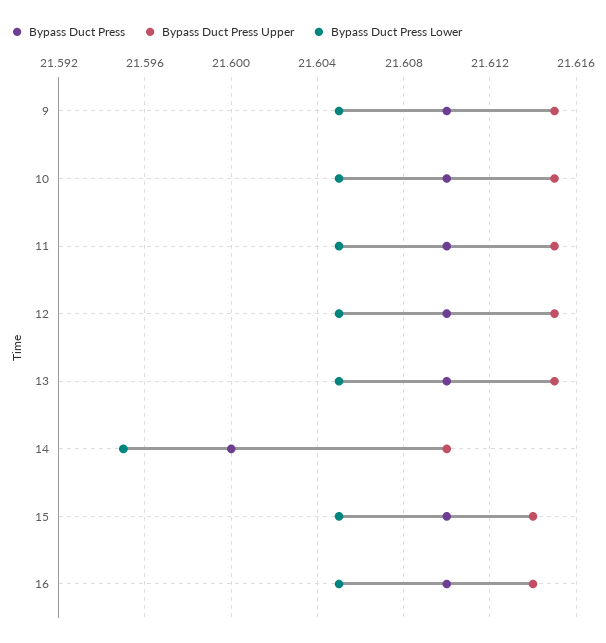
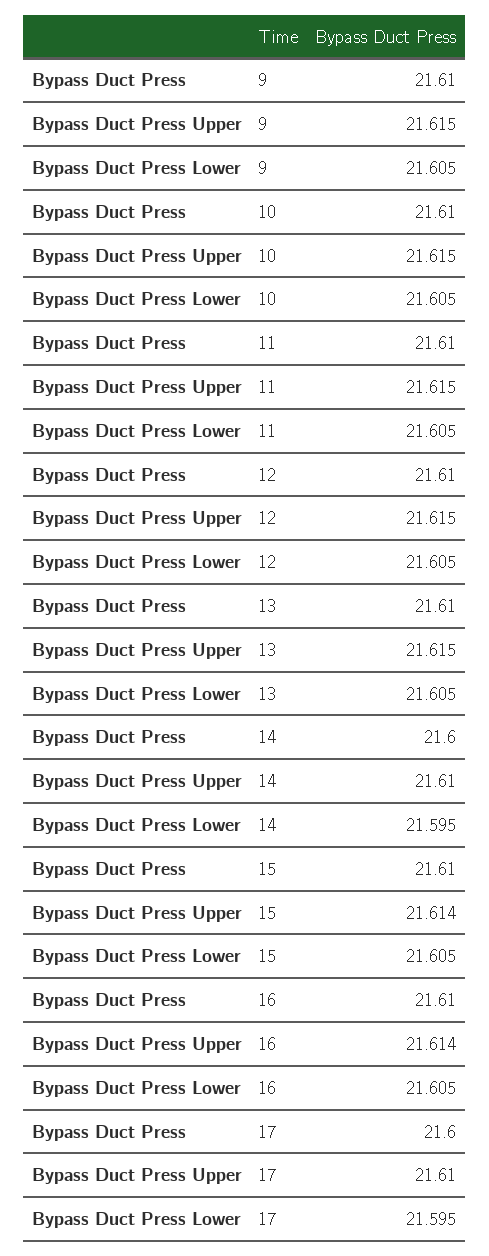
Bypass Duct Press, 17: none -> 21.6
Bypass Duct Press Upper, 17: none -> 21.61
Bypass Duct Press Lower, 17: none -> 21.595

